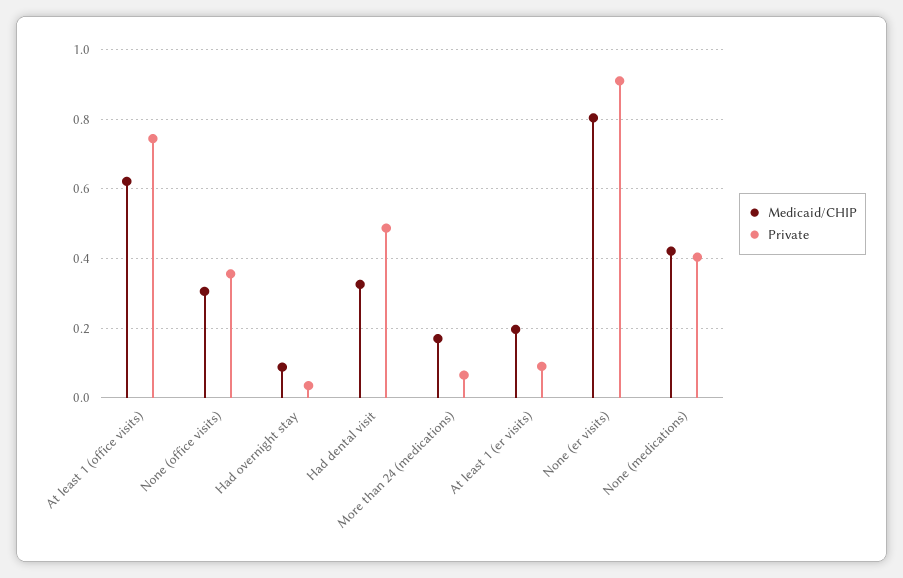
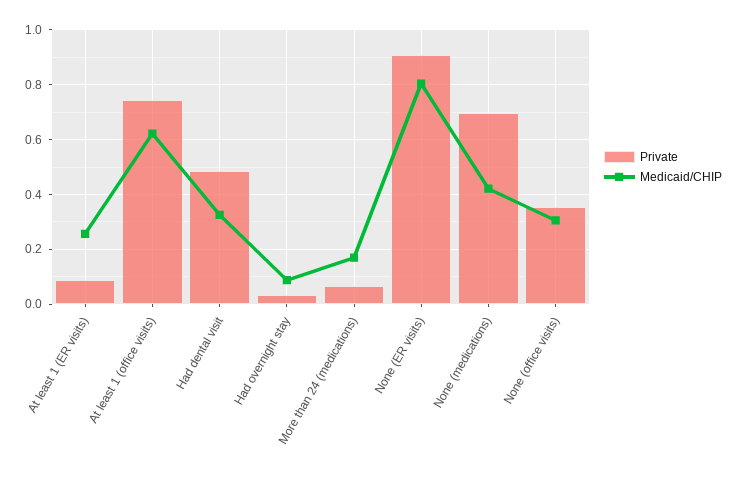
Medicaid/CHIP, At least 1 (er visits): 0.2 -> 0.25
Private, None (medications): 0.4 -> 0.7

